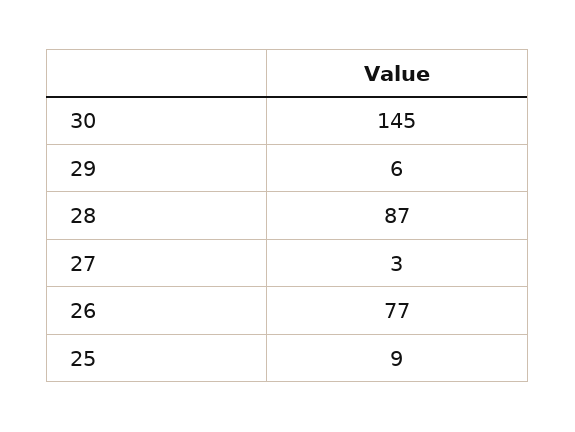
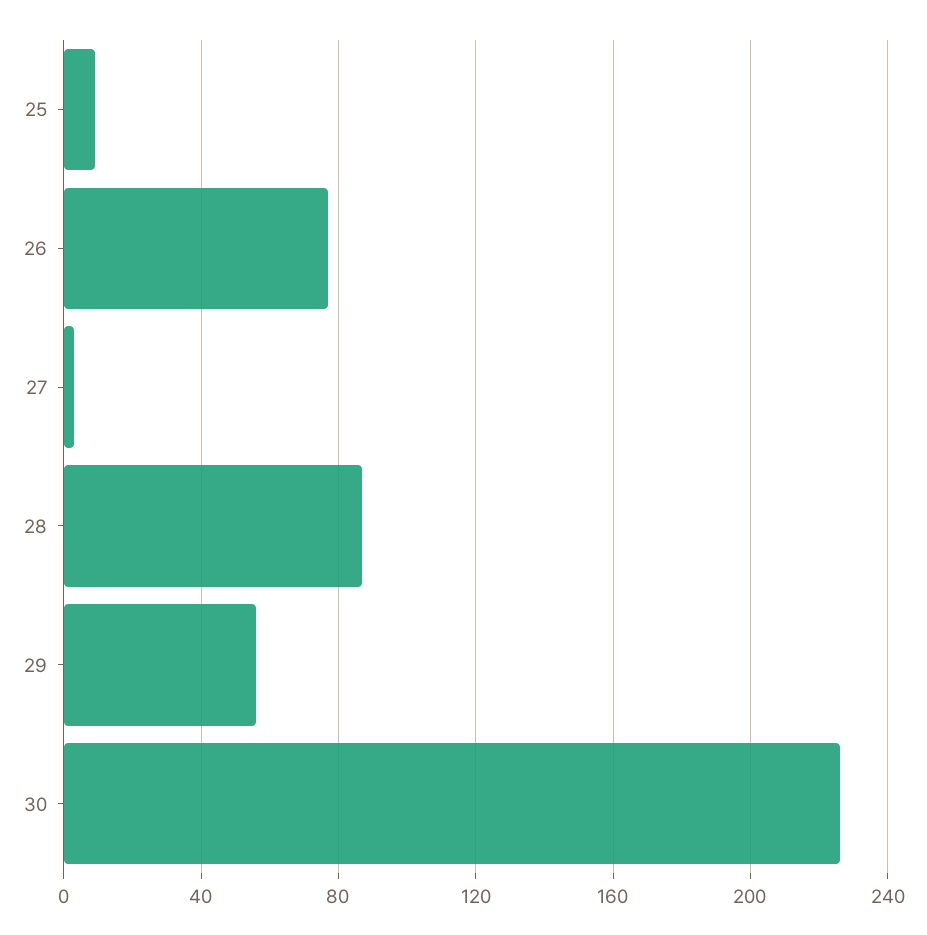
30: 145 -> 225
29: 6 -> 55

